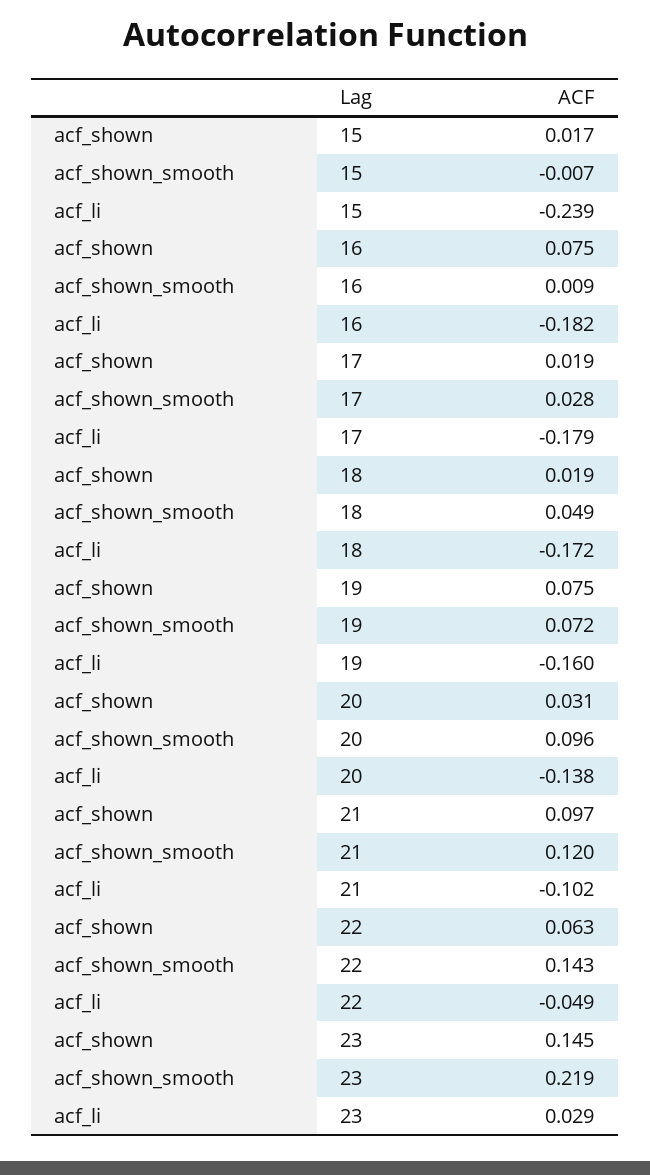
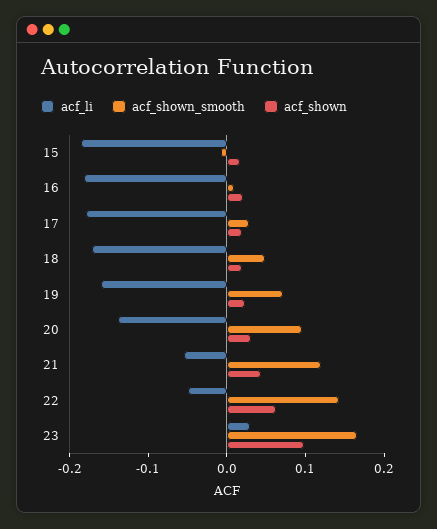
acf_li, 15: -0.239 -> -0.18
acf_shown, 16: 0.075 -> 0.02
acf_shown, 19: 0.075 -> 0.02
acf_shown, 21: 0.097 -> 0.04
acf_li, 21: -0.102 -> -0.06
acf_shown, 23: 0.145 -> 0.1
acf_shown_smooth, 23: 0.219 -> 0.16

